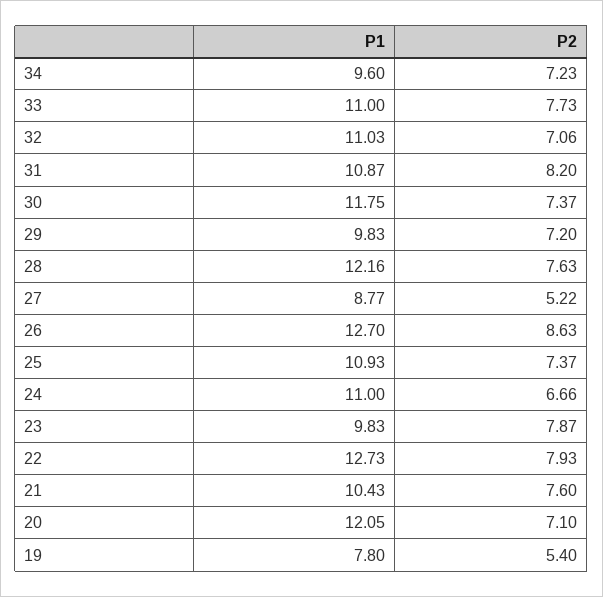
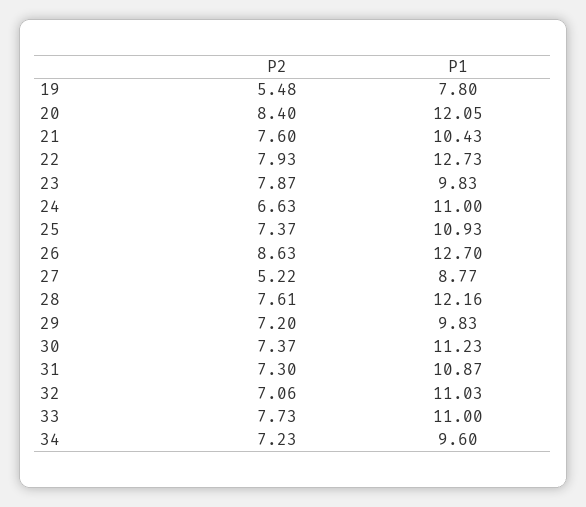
P2, 31: 8.2 -> 7.3
P1, 30: 11.75 -> 11.23
P2, 28: 7.63 -> 7.61
P2, 24: 6.66 -> 6.63
P2, 20: 7.1 -> 8.4
P2, 19: 5.4 -> 5.48

